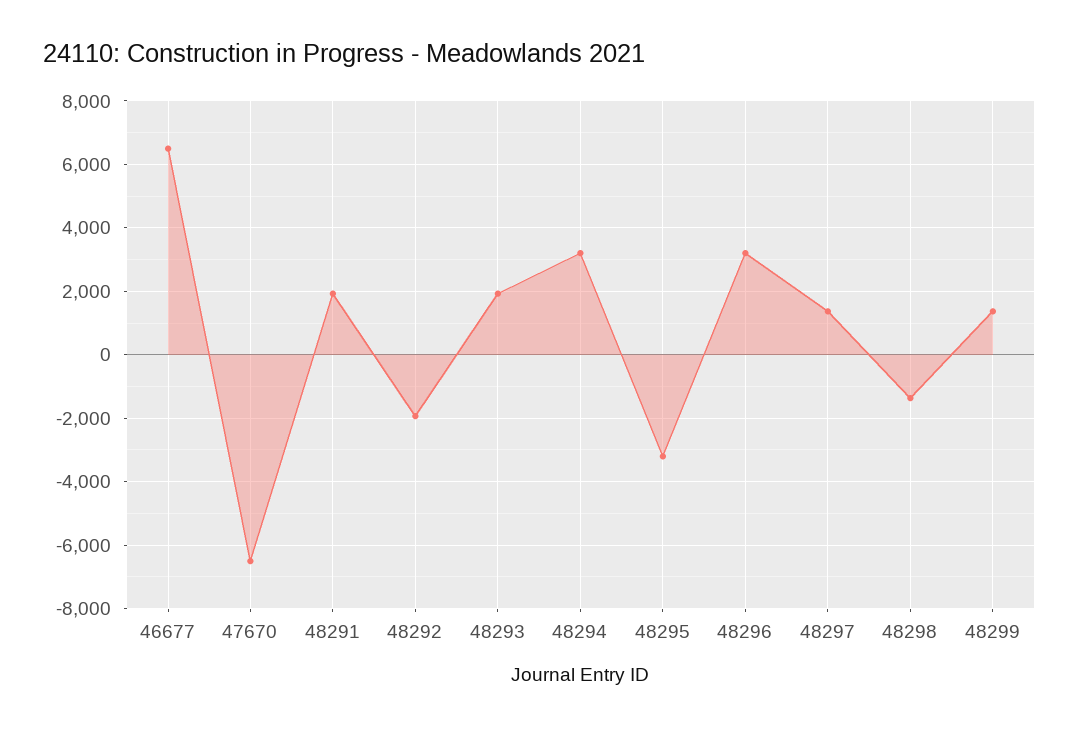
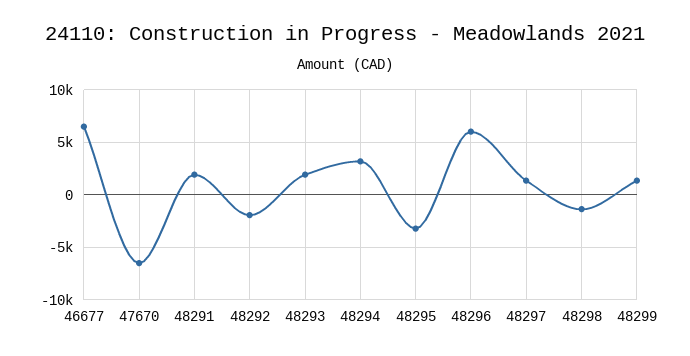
48296: 3200 -> 6000

